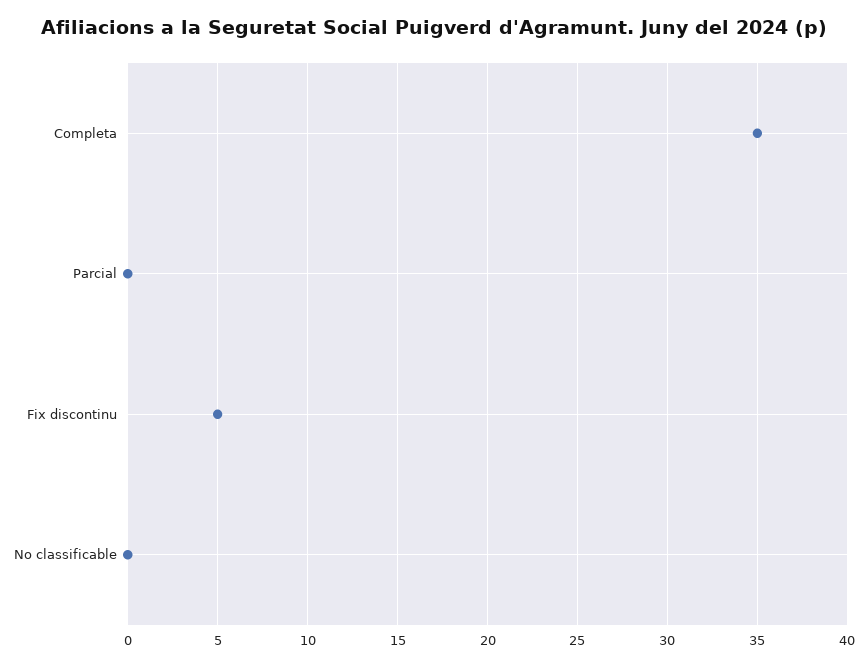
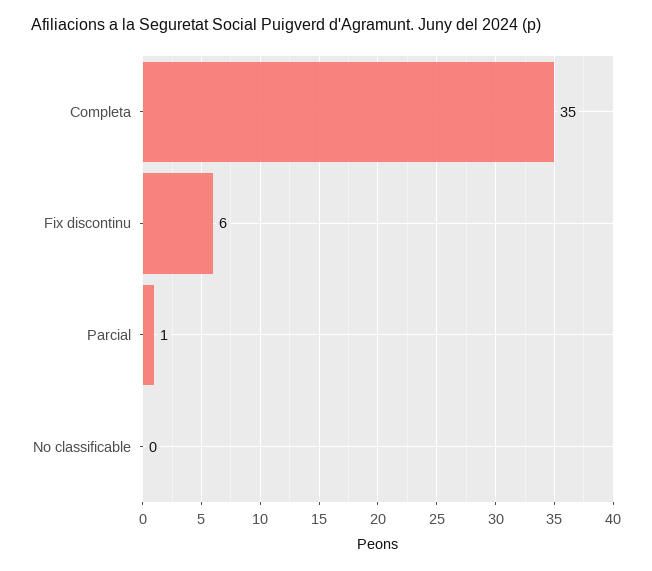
Parcial: 0 -> 1
Fix discontinu: 5 -> 6

